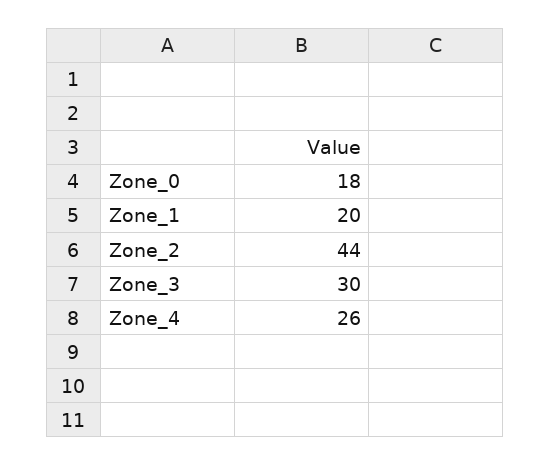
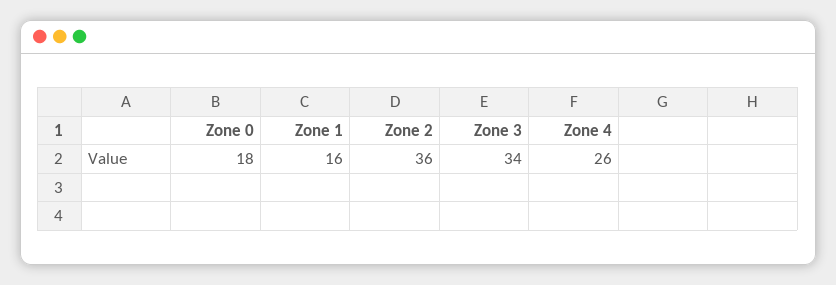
Zone_1: 20 -> 16
Zone_2: 44 -> 36
Zone_3: 30 -> 34

